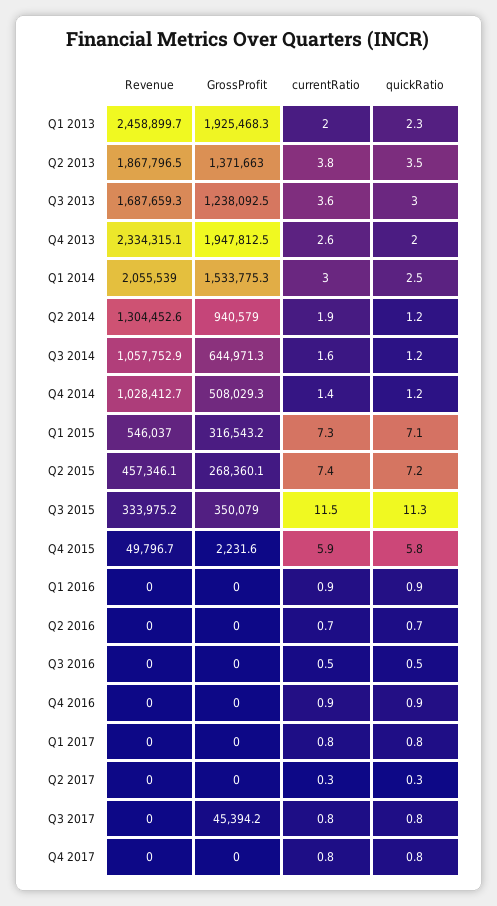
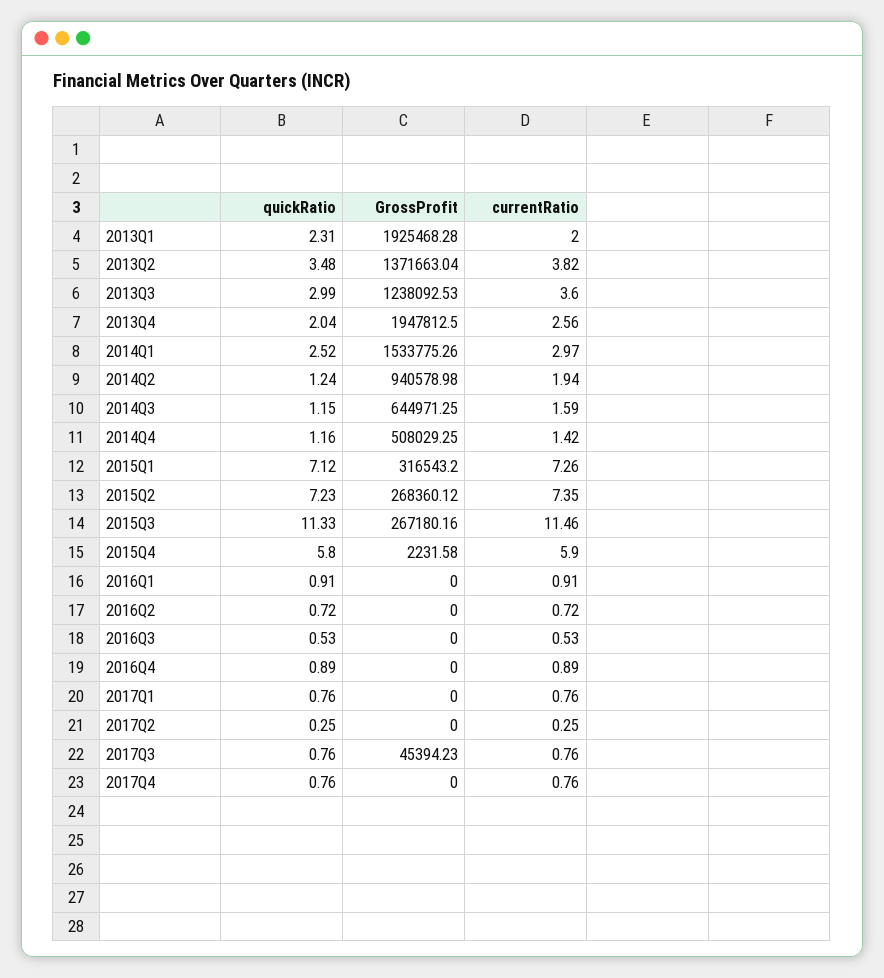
Revenue, Q1 2013: 2458899.7 -> none
Revenue, Q2 2013: 1867796.5 -> none
Revenue, Q3 2013: 1687659.3 -> none
Revenue, Q4 2013: 2334315.1 -> none
Revenue, Q1 2014: 2055539 -> none
Revenue, Q2 2014: 1304452.6 -> none
Revenue, Q3 2014: 1057752.9 -> none
Revenue, Q4 2014: 1028412.7 -> none
Revenue, Q1 2015: 546037 -> none
Revenue, Q2 2015: 457346.1 -> none
Revenue, Q3 2015: 333975.2 -> none
GrossProfit, Q3 2015: 350079 -> 267180.16
Revenue, Q4 2015: 49796.7 -> none
Revenue, Q1 2016: 0 -> none
Revenue, Q2 2016: 0 -> none
Revenue, Q3 2016: 0 -> none
Revenue, Q4 2016: 0 -> none
Revenue, Q1 2017: 0 -> none
Revenue, Q2 2017: 0 -> none
Revenue, Q3 2017: 0 -> none
Revenue, Q4 2017: 0 -> none

